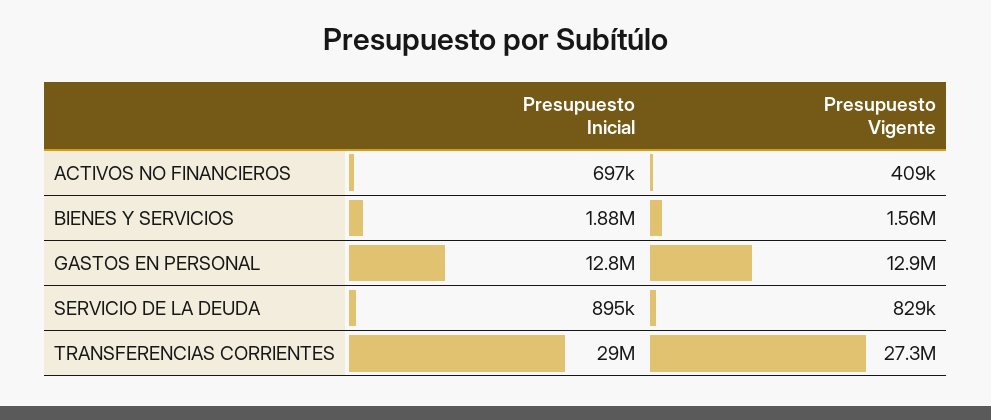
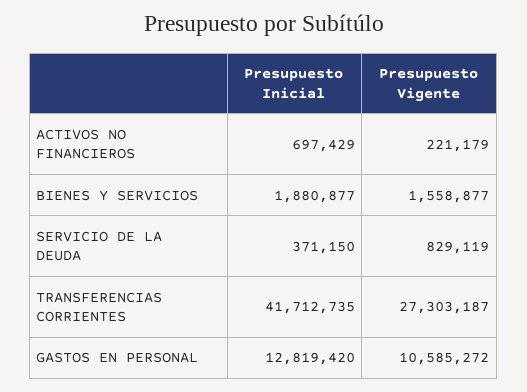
Presupuesto Vigente, ACTIVOS NO FINANCIEROS: 409000 -> 221179
Presupuesto Vigente, GASTOS EN PERSONAL: 12900000 -> 10585272
Presupuesto Inicial, SERVICIO DE LA DEUDA: 895000 -> 371150
Presupuesto Inicial, TRANSFERENCIAS CORRIENTES: 29000000 -> 41712735

